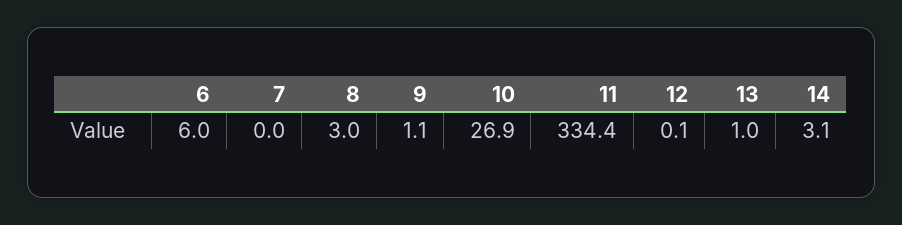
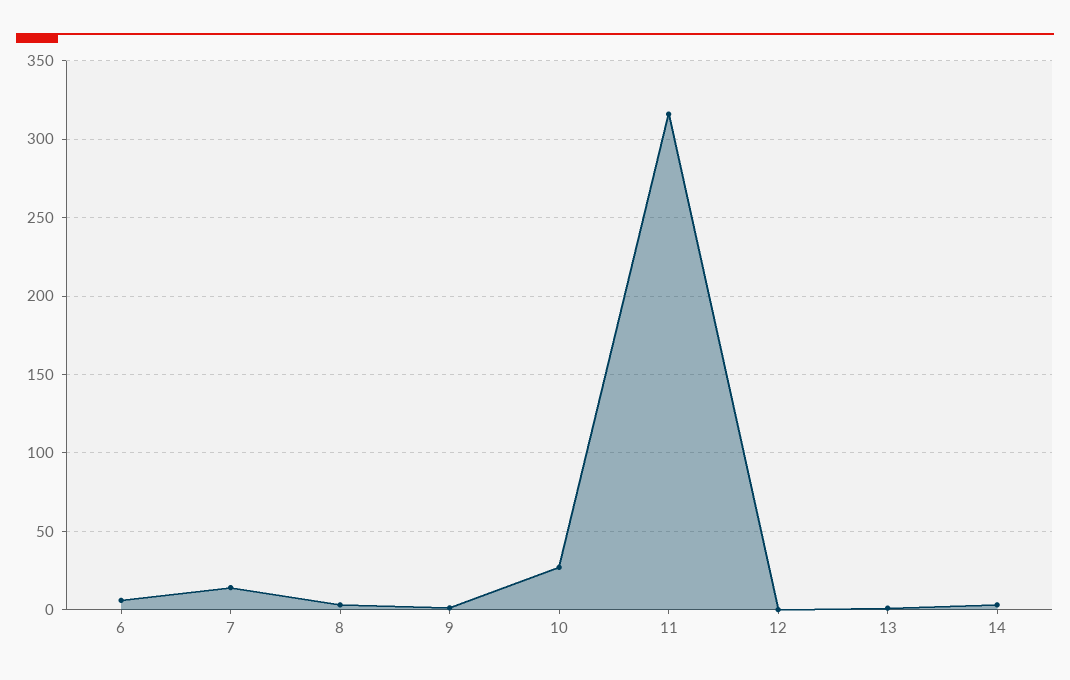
7: 0 -> 15
11: 334.4 -> 315

